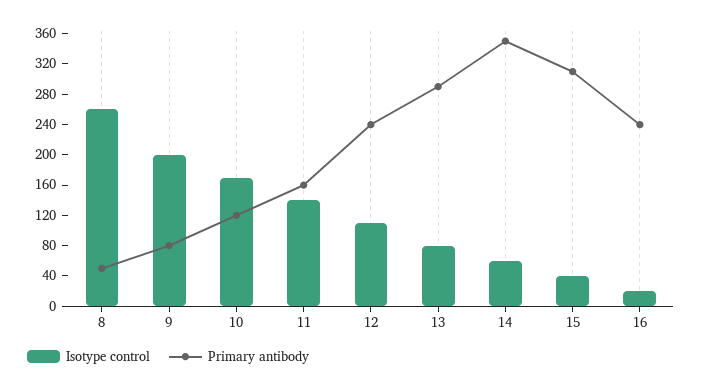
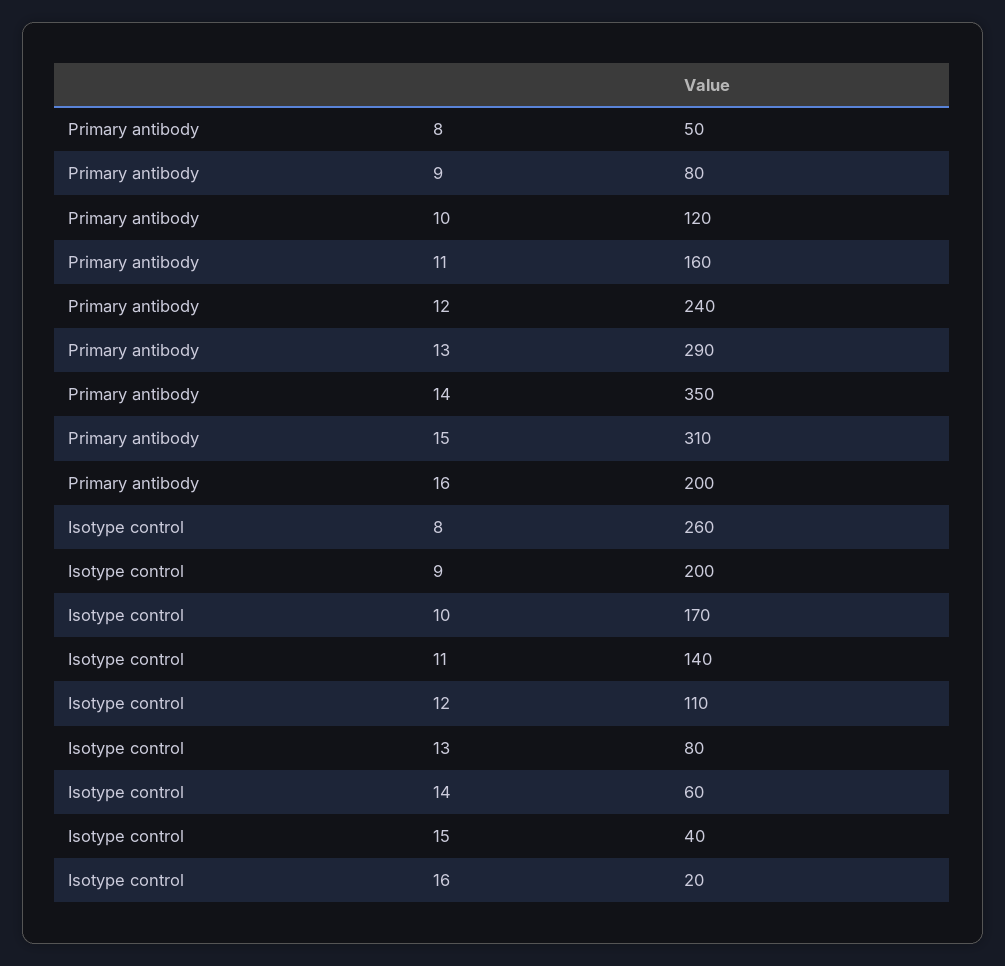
Primary antibody, 16: 240 -> 200

